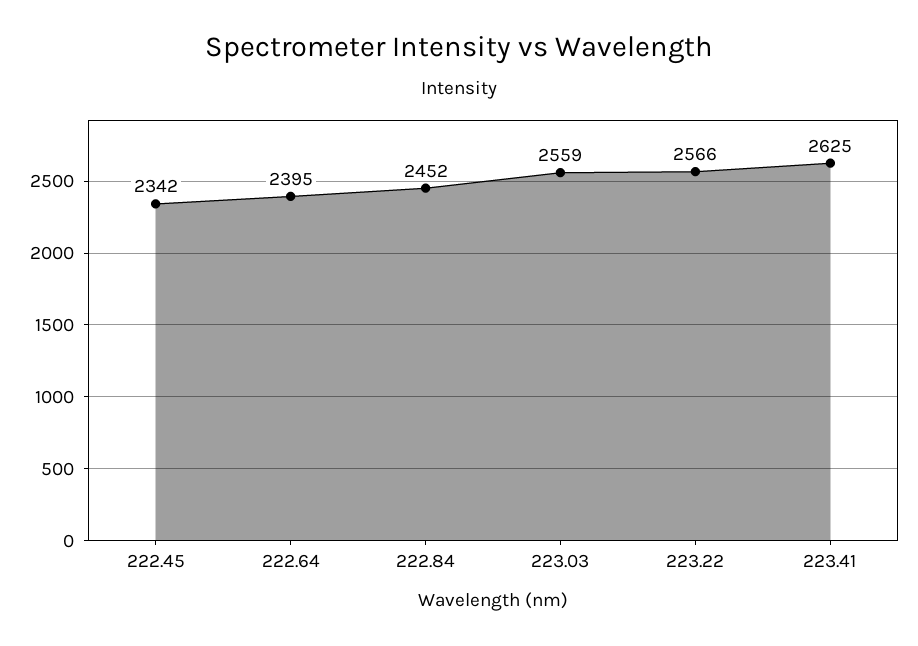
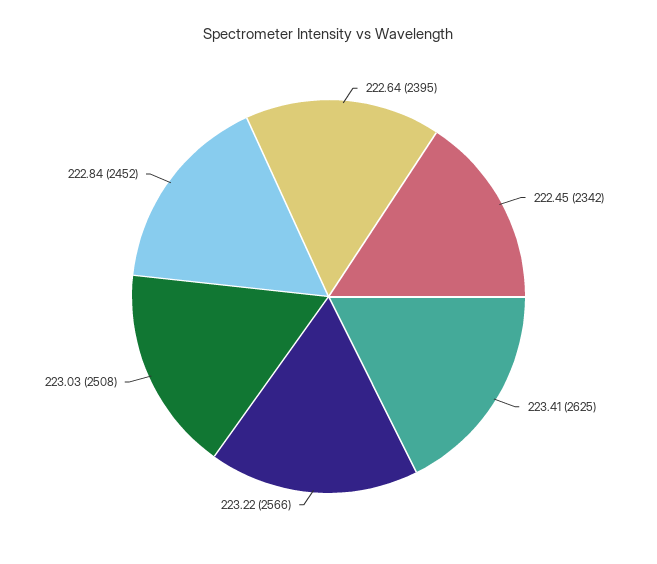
223.03: 2559 -> 2508

